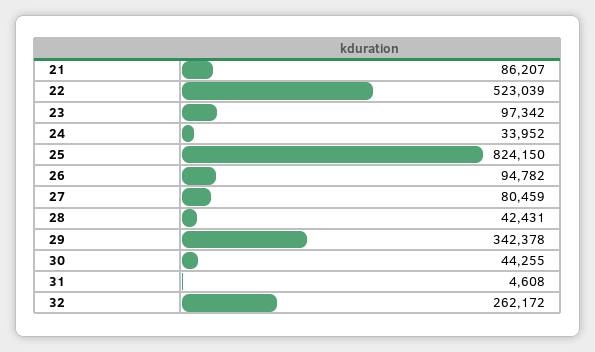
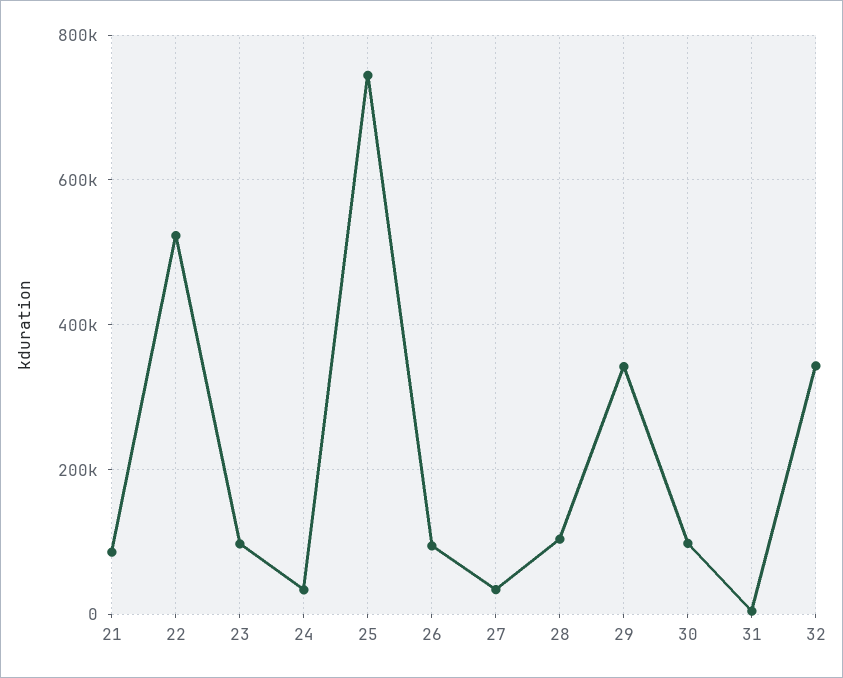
25: 824150 -> 740000
27: 80459 -> 40000
28: 42431 -> 100000
30: 44255 -> 100000
32: 262172 -> 340000

